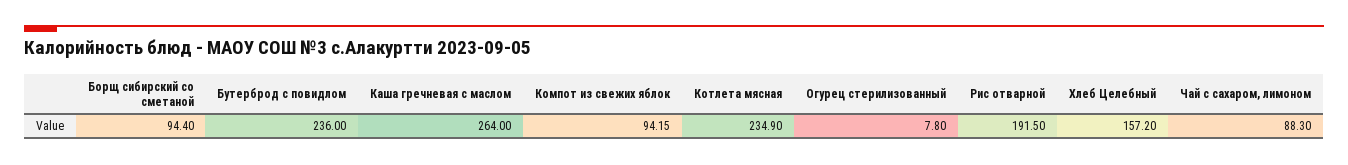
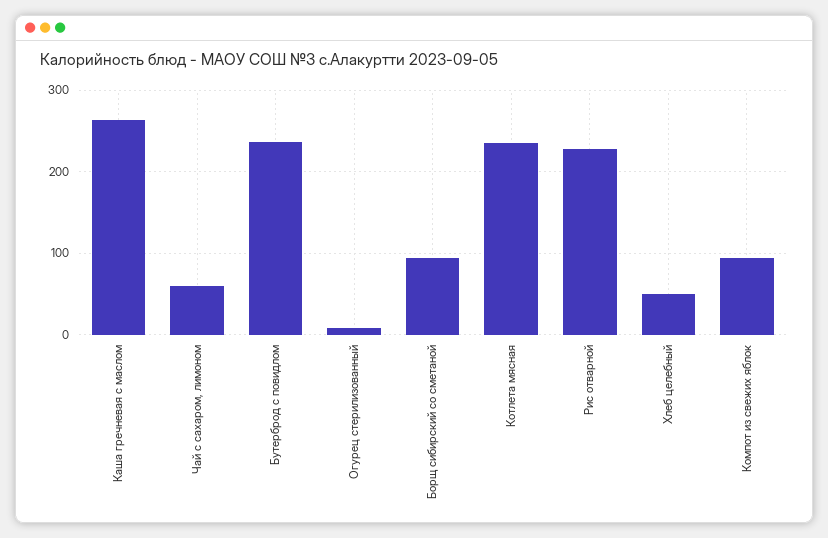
Рис отварной: 191.5 -> 230
Хлеб Целебный: 157.2 -> 50
Чай с сахаром, лимоном: 88.3 -> 60

